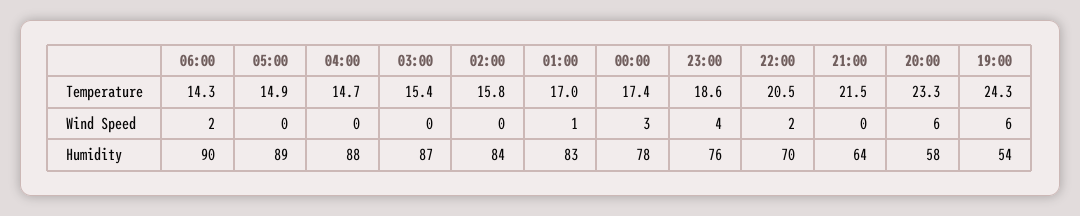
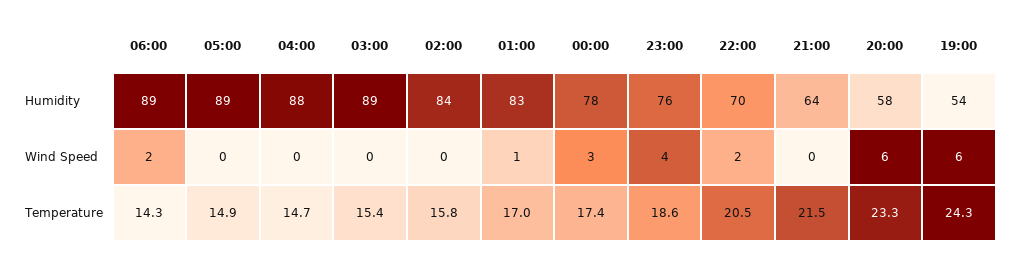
06:00, Humidity: 90 -> 89
03:00, Humidity: 87 -> 89

